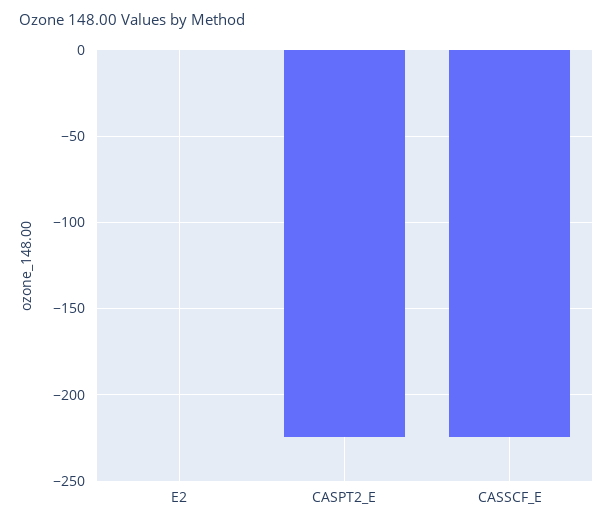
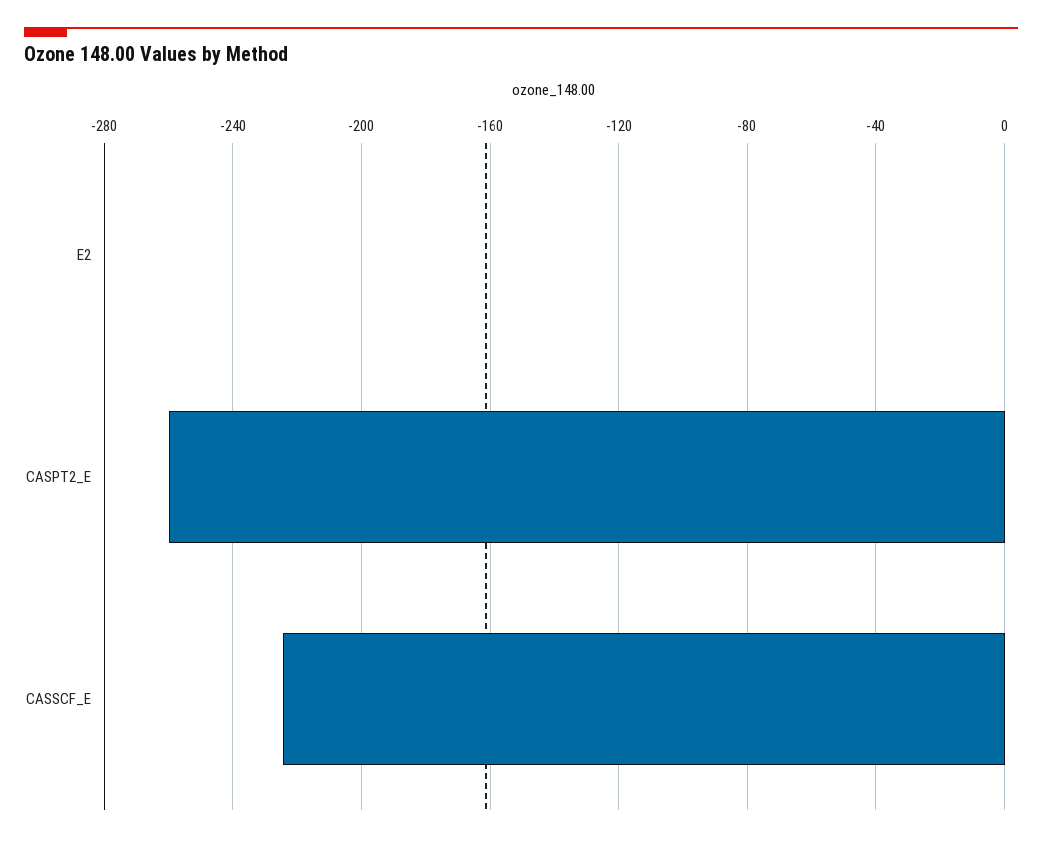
CASPT2_E: -225 -> -260

